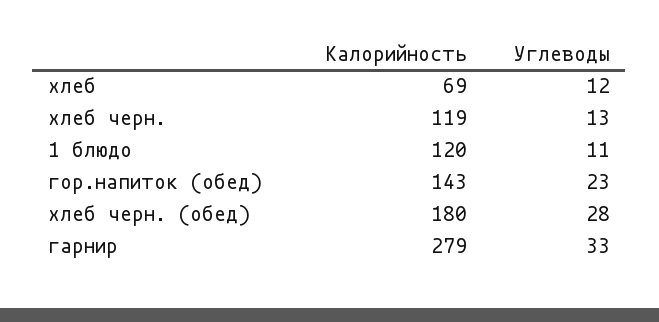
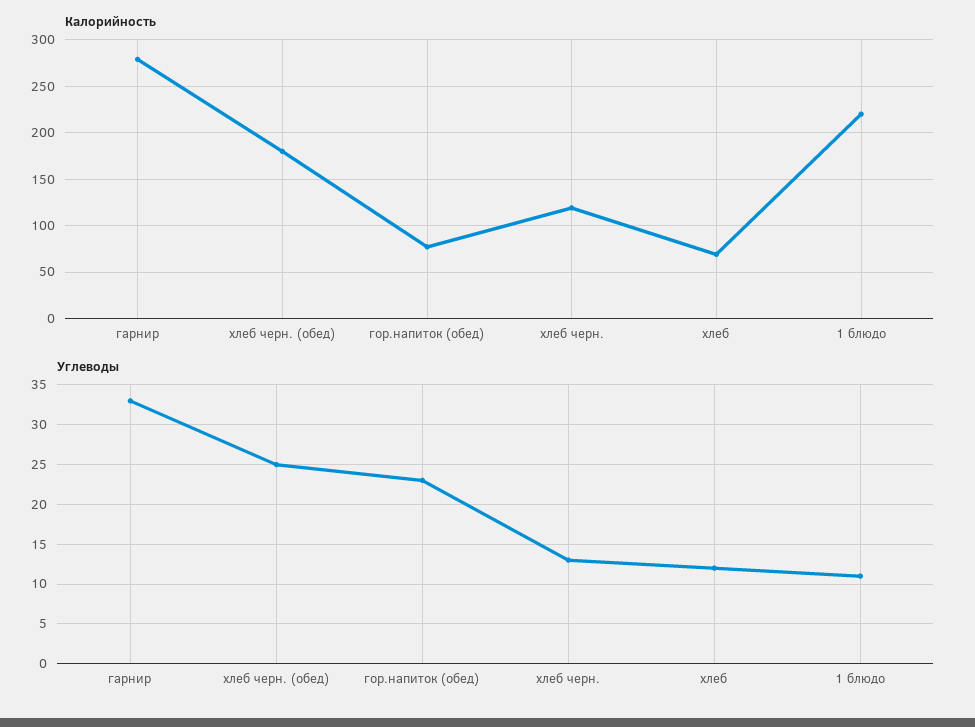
Калорийность, 1 блюдо: 120 -> 220
Калорийность, гор.напиток (обед): 143 -> 80
Углеводы, хлеб черн. (обед): 28 -> 25

